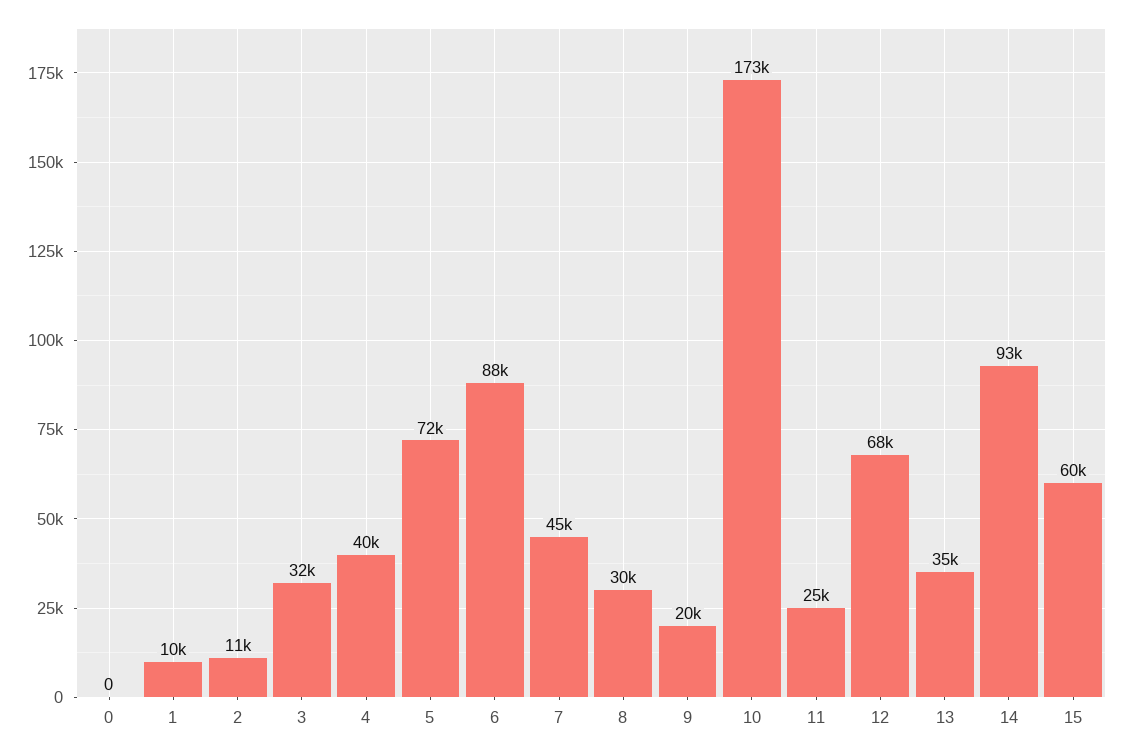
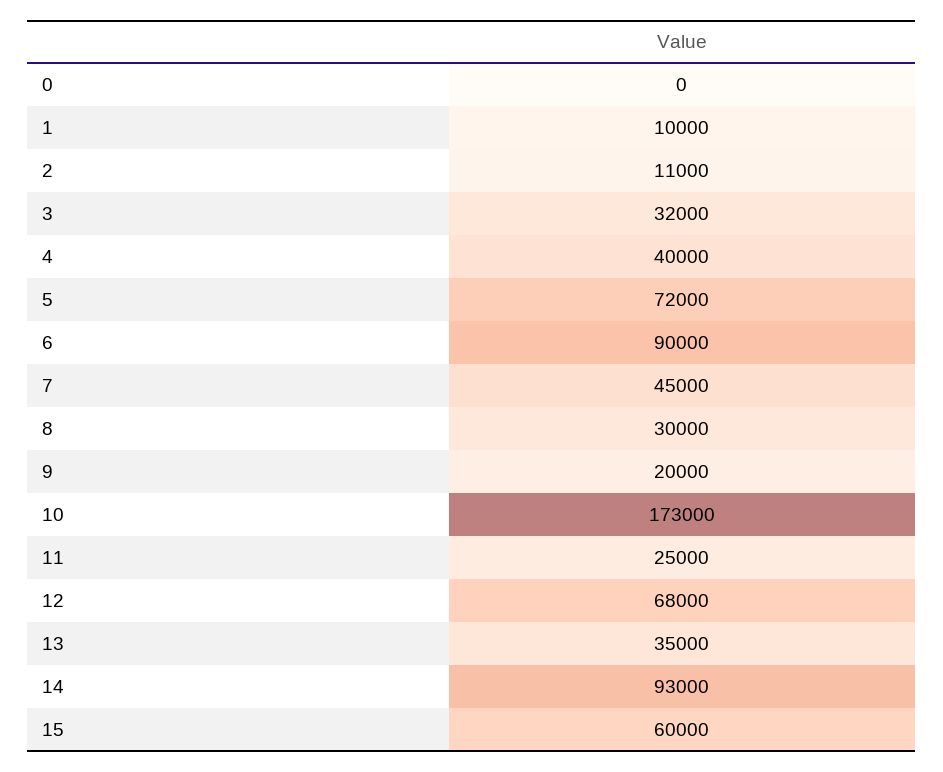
6: 88000 -> 90000

